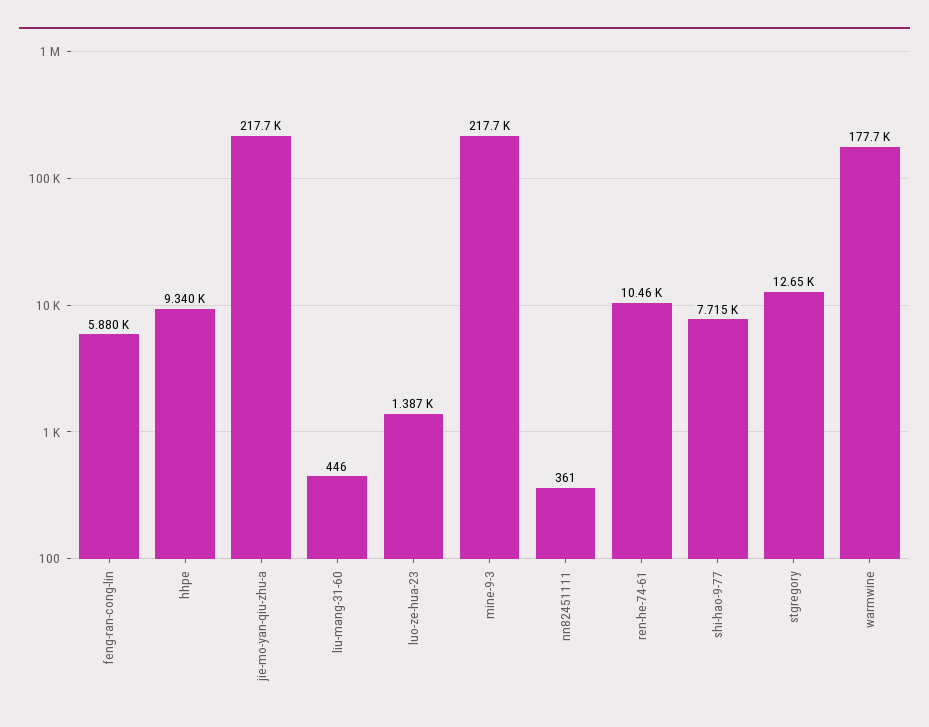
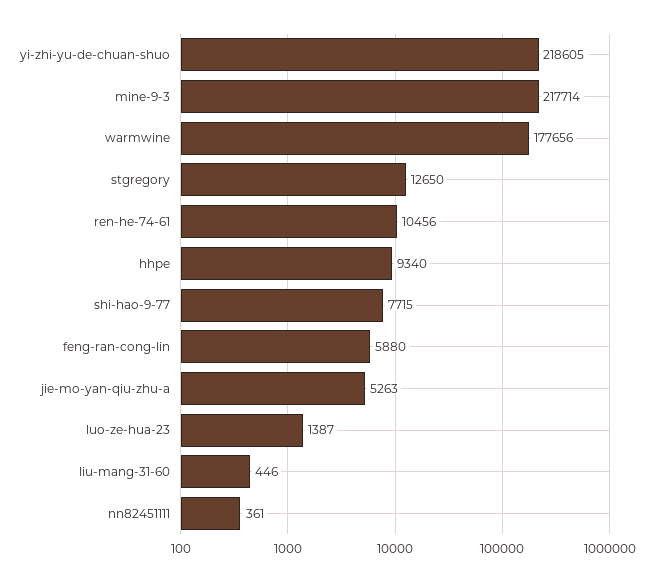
jie-mo-yan-qiu-zhu-a: 217700 -> 5263
yi-zhi-yu-de-chuan-shuo: none -> 218605

